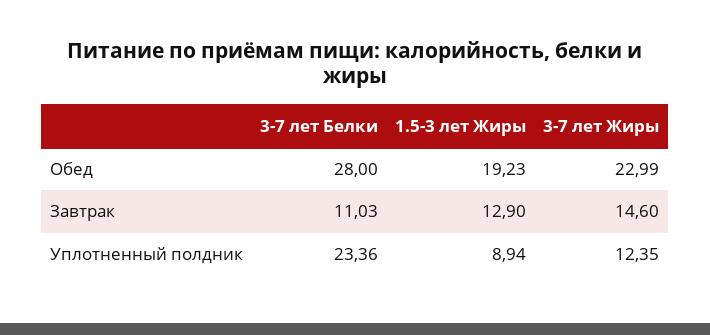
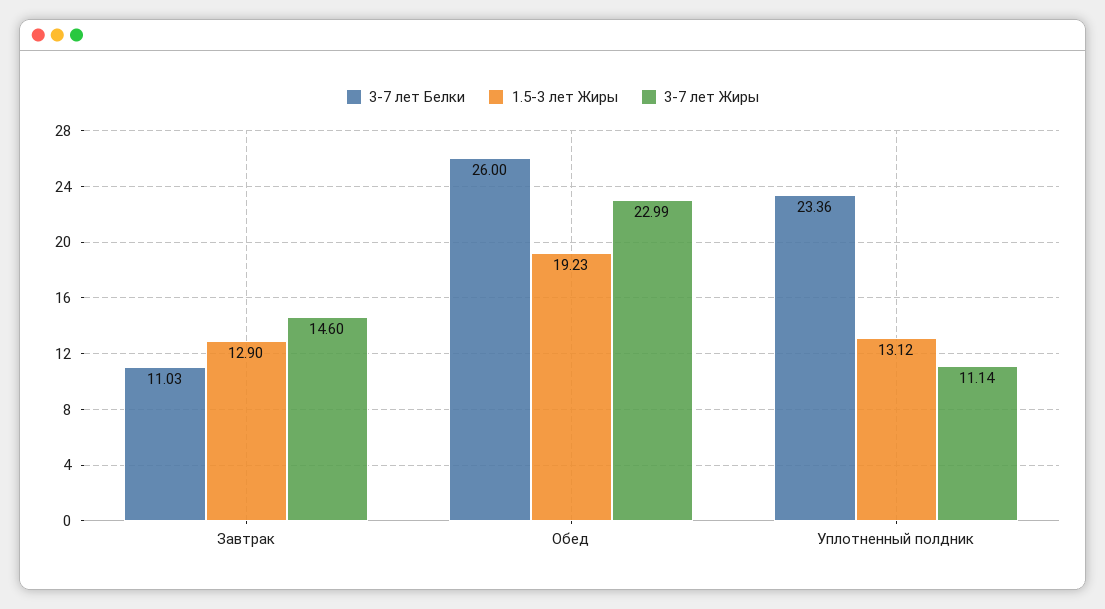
3-7 лет Белки, Обед: 28 -> 26
1.5-3 лет Жиры, Уплотненный полдник: 8.94 -> 13.12
3-7 лет Жиры, Уплотненный полдник: 12.35 -> 11.14

